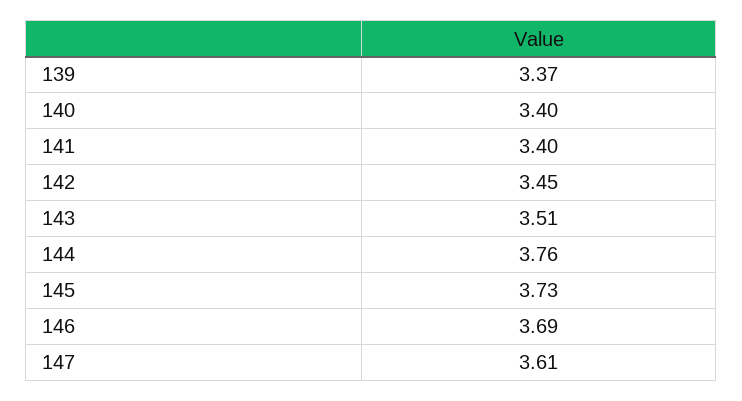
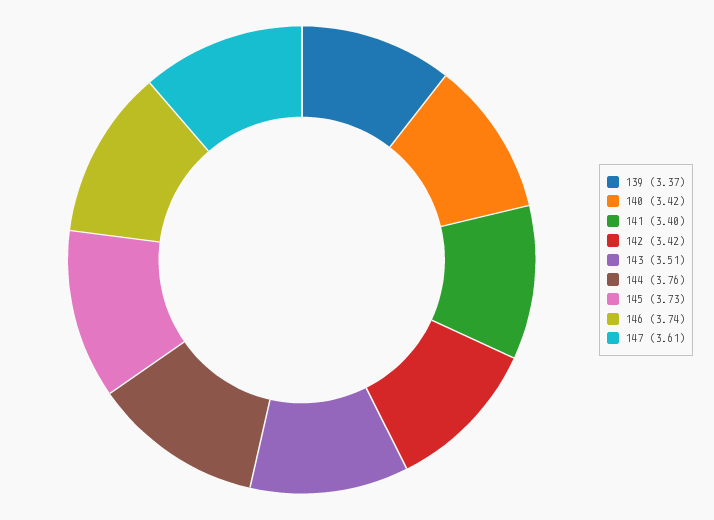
140: 3.4 -> 3.42
142: 3.45 -> 3.42
146: 3.69 -> 3.74

